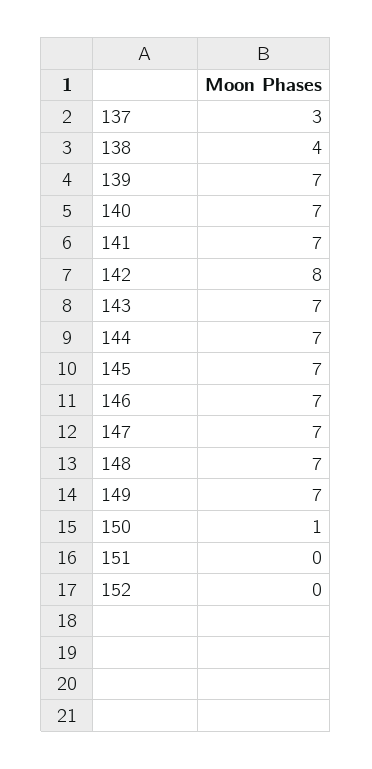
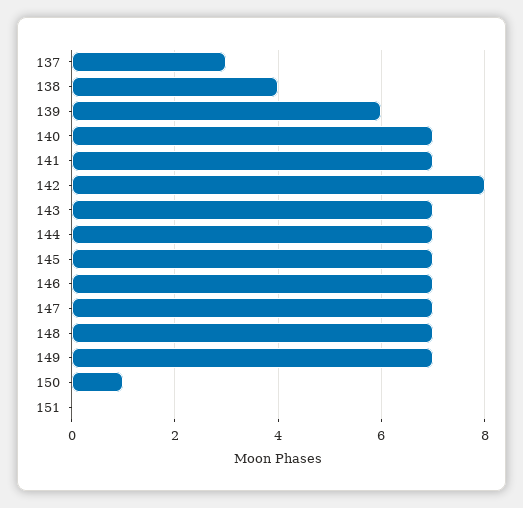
139: 7 -> 6
152: 0 -> none

